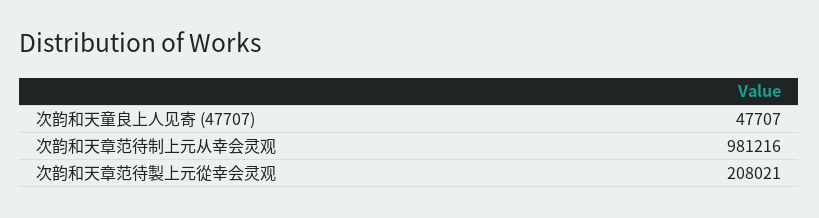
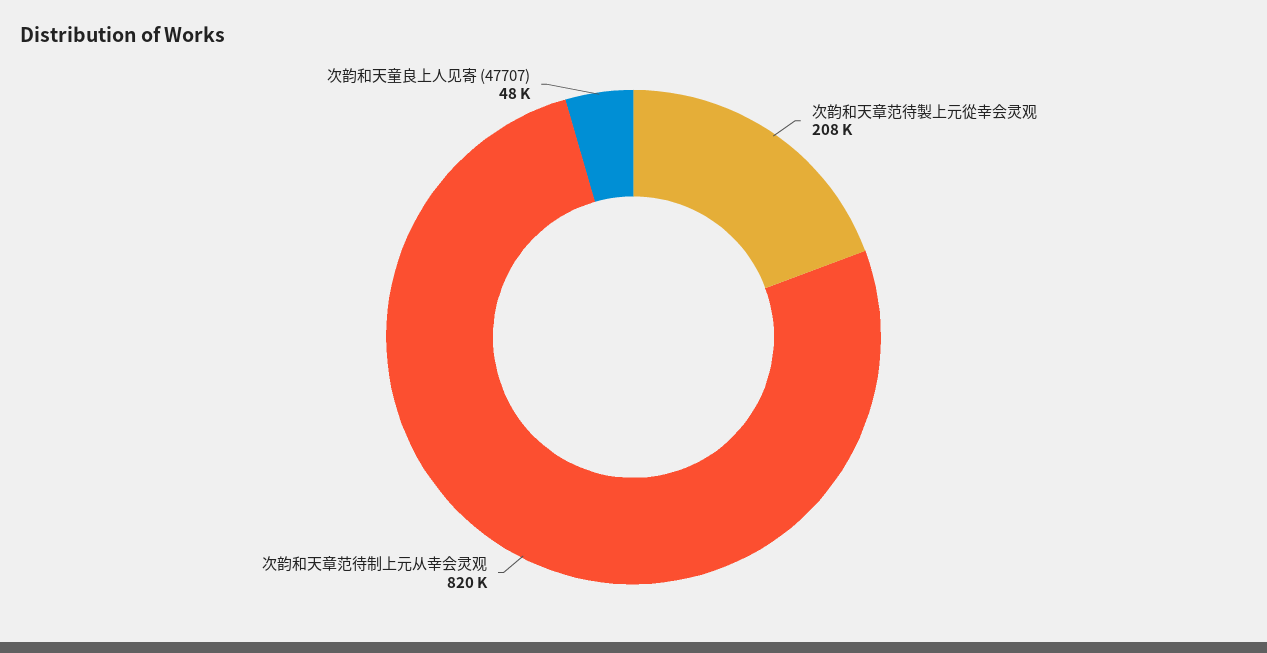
次韵和天章范待制上元从幸会灵观: 981216 -> 820000

